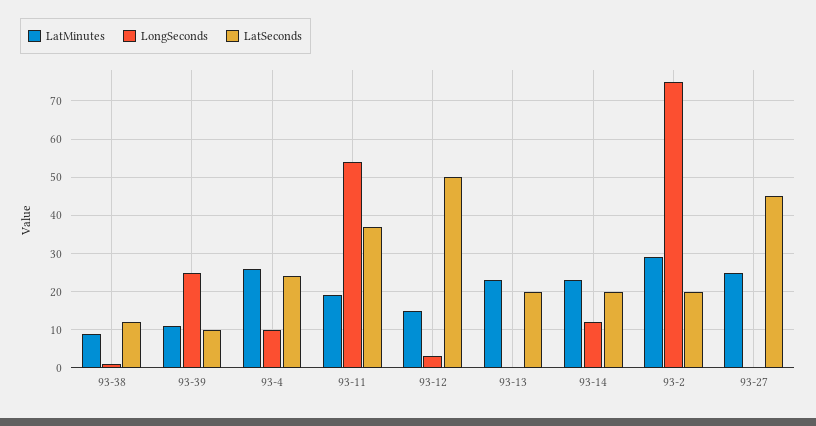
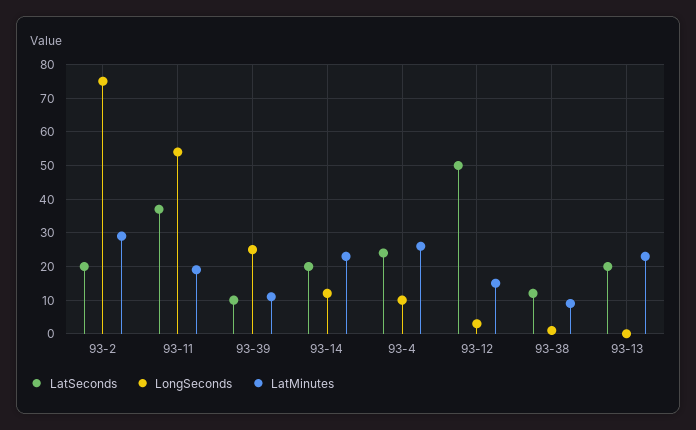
LatMinutes, 93-27: 25 -> none
LongSeconds, 93-27: 0 -> none
LatSeconds, 93-27: 45 -> none

